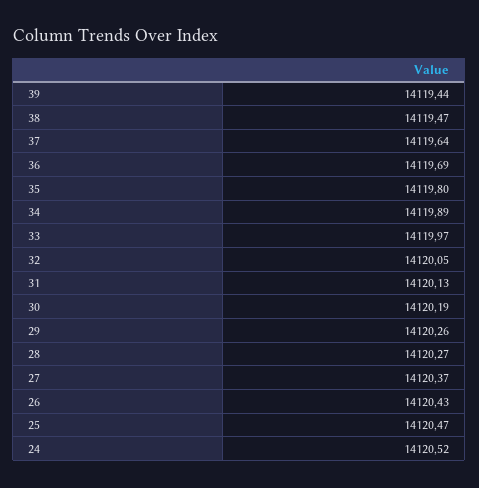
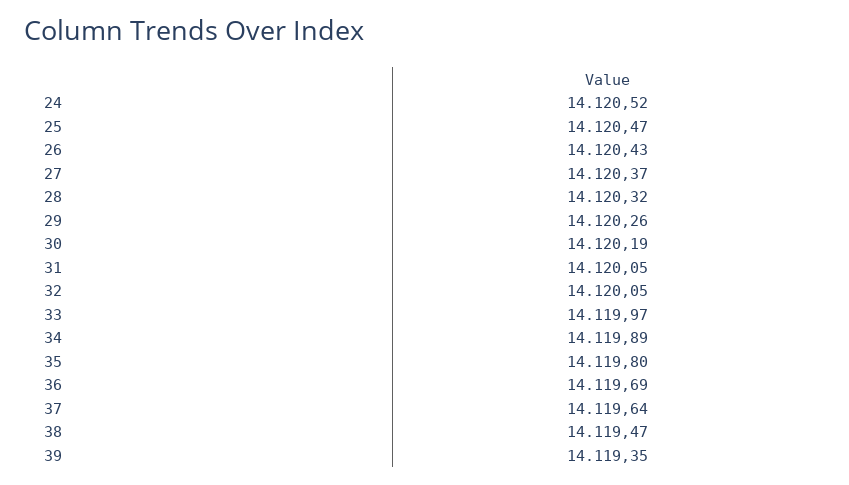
39: 14119.44 -> 14119.35
31: 14120.13 -> 14120.05
28: 14120.27 -> 14120.32

